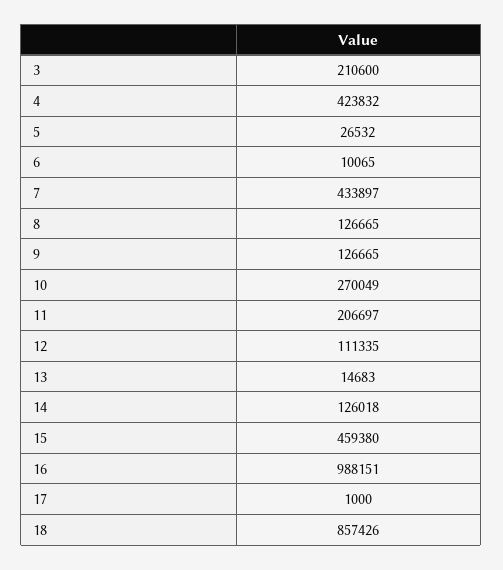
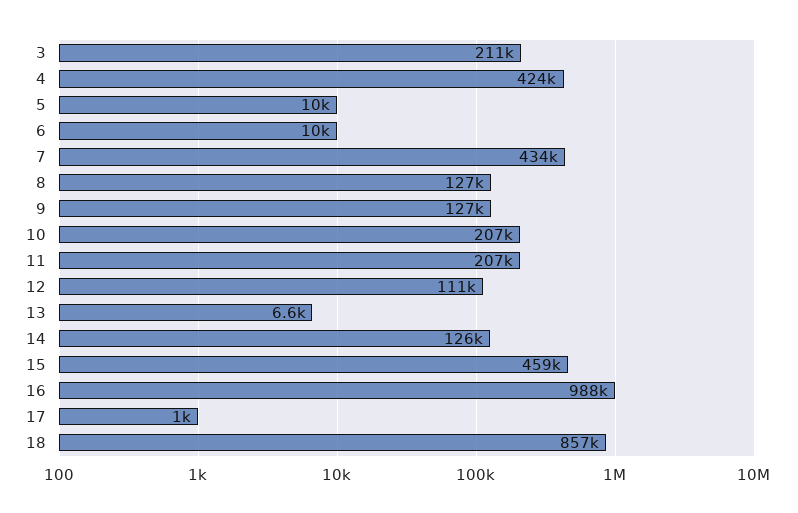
5: 26532 -> 10000
10: 270049 -> 207000
13: 14683 -> 6600

